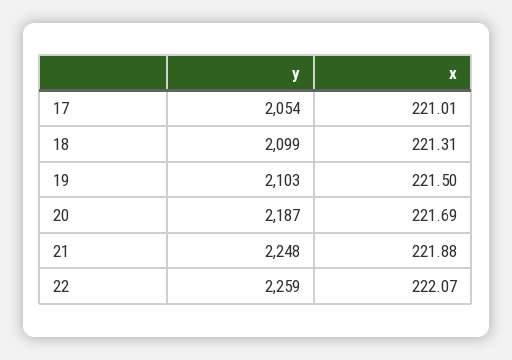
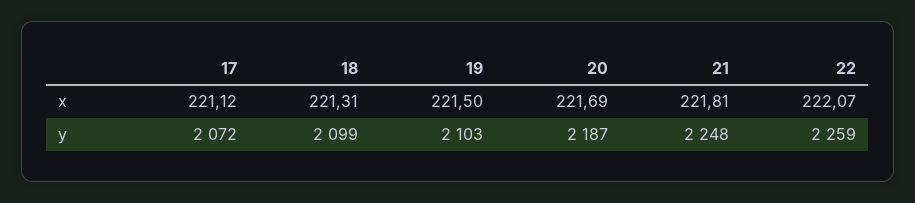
y, 17: 2054 -> 2072
x, 17: 221.01 -> 221.12
x, 21: 221.88 -> 221.81

